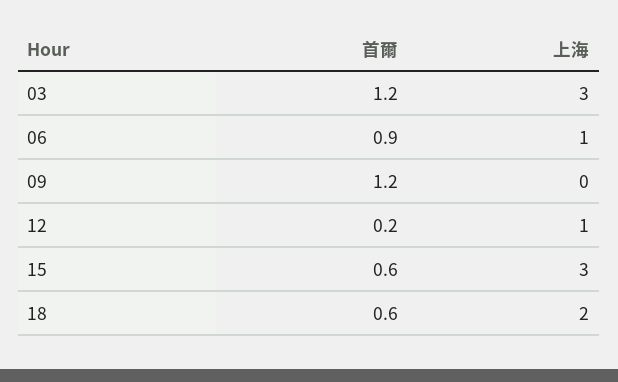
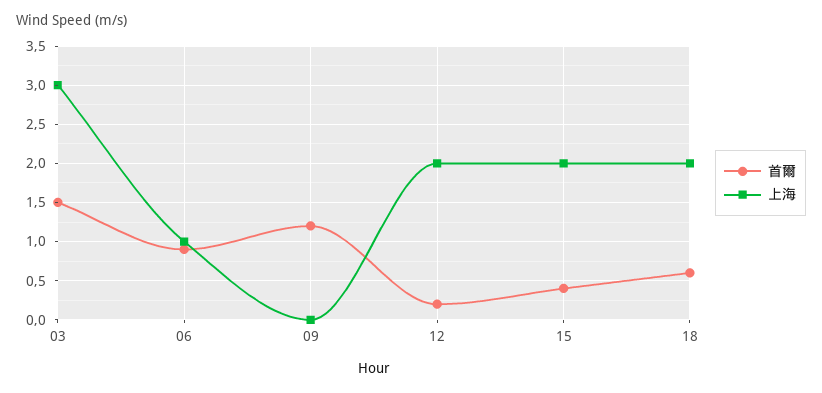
首爾, 03: 1.2 -> 1.5
上海, 12: 1 -> 2
首爾, 15: 0.6 -> 0.4
上海, 15: 3 -> 2

